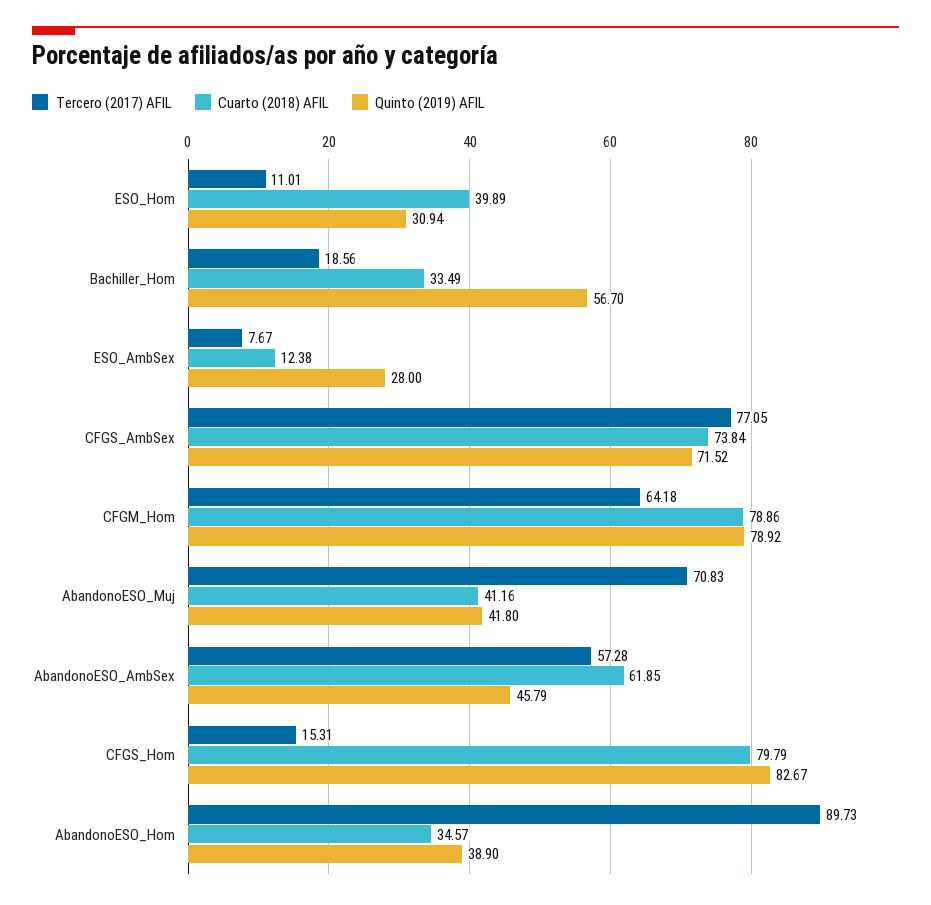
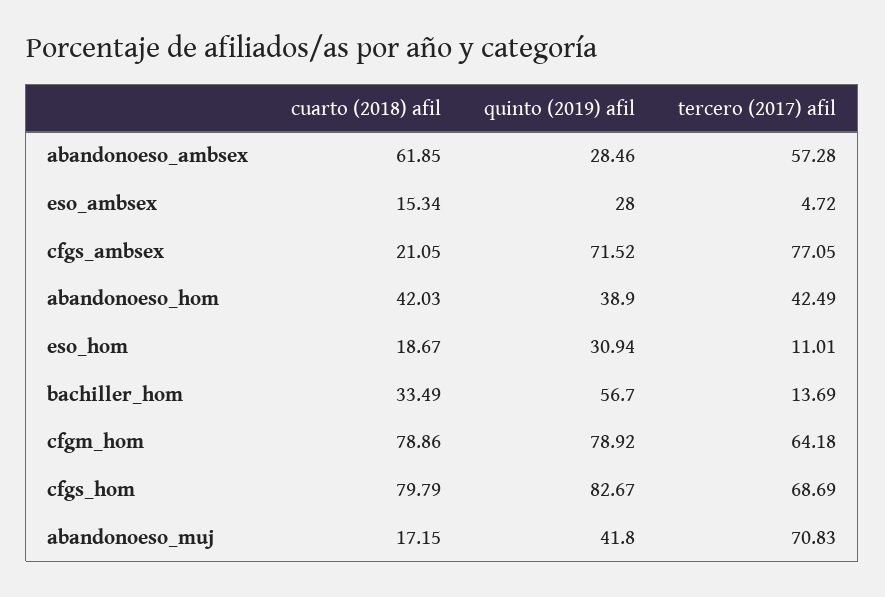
Cuarto (2018) AFIL, ESO_Hom: 39.89 -> 18.67
Tercero (2017) AFIL, Bachiller_Hom: 18.56 -> 13.69
Tercero (2017) AFIL, ESO_AmbSex: 7.67 -> 4.72
Cuarto (2018) AFIL, ESO_AmbSex: 12.38 -> 15.34
Cuarto (2018) AFIL, CFGS_AmbSex: 73.84 -> 21.05
Cuarto (2018) AFIL, AbandonoESO_Muj: 41.16 -> 17.15
Quinto (2019) AFIL, AbandonoESO_AmbSex: 45.79 -> 28.46
Tercero (2017) AFIL, CFGS_Hom: 15.31 -> 68.69
Tercero (2017) AFIL, AbandonoESO_Hom: 89.73 -> 42.49
Cuarto (2018) AFIL, AbandonoESO_Hom: 34.57 -> 42.03

